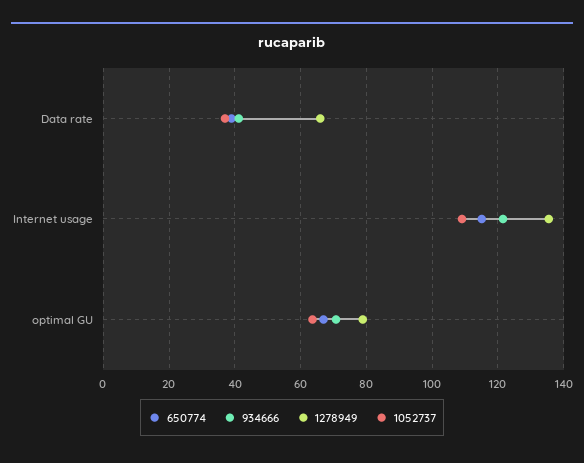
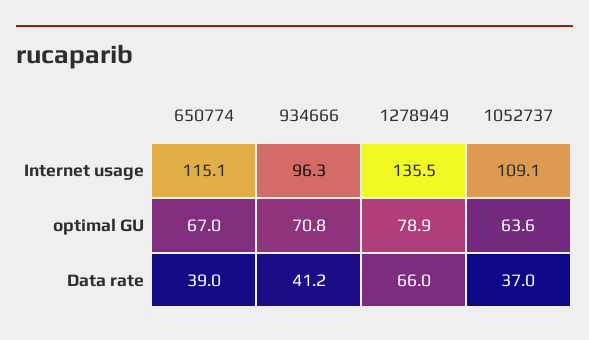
934666, Internet usage: 122 -> 96.3

